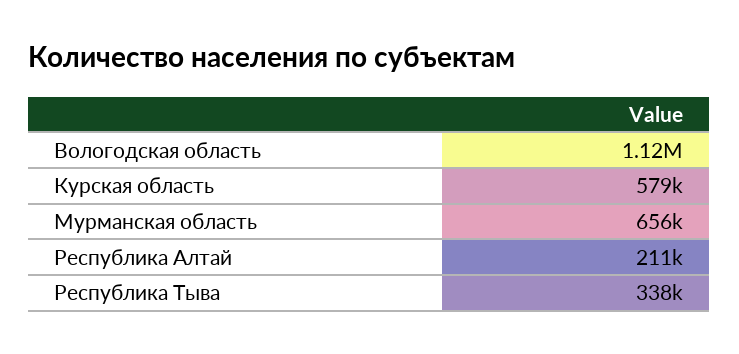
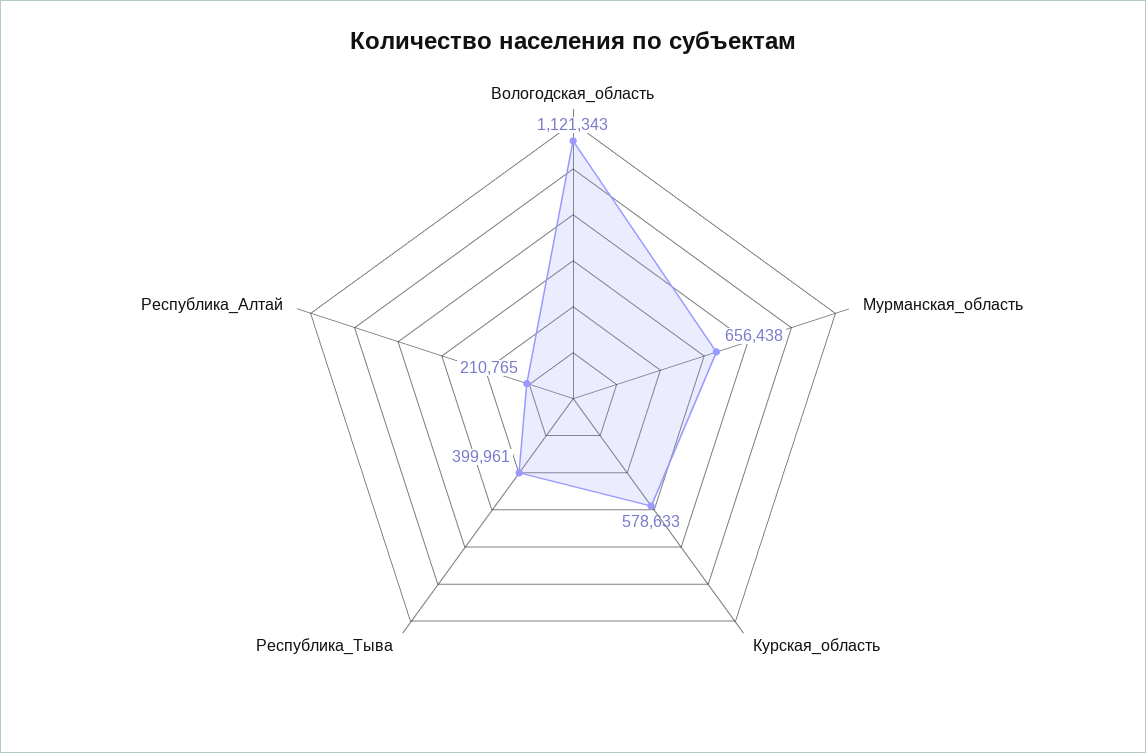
Республика Тыва: 338000 -> 399961

